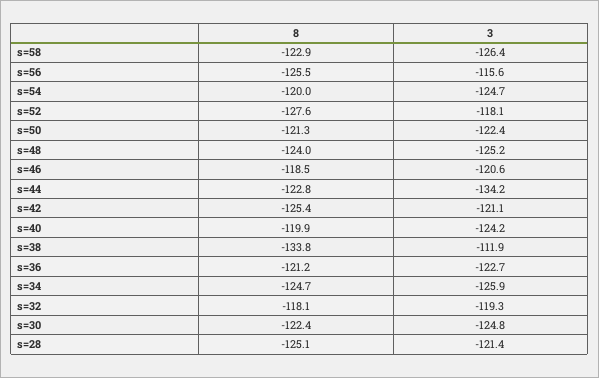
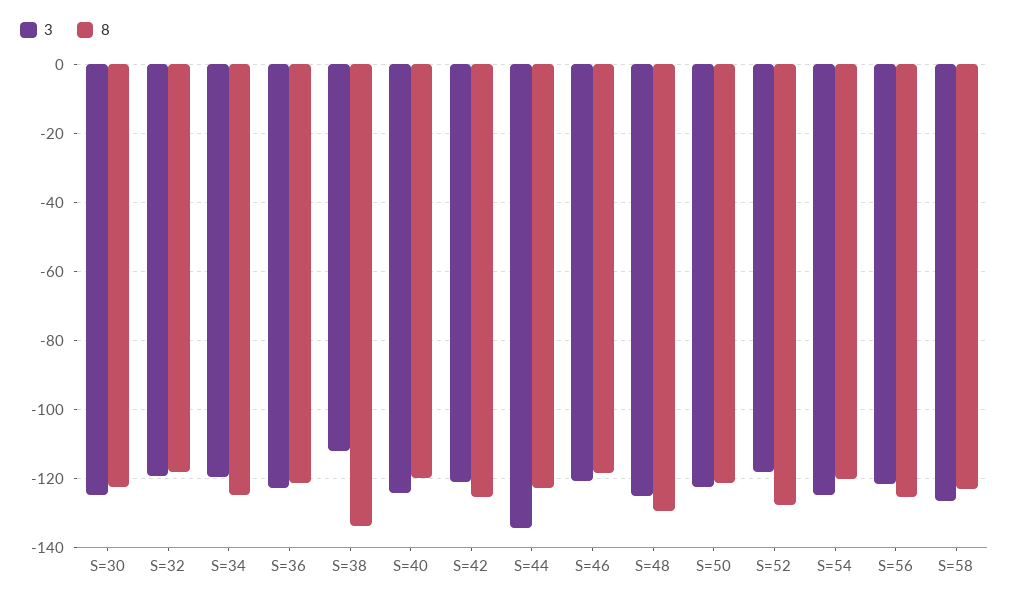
3, s=56: -115.6 -> -122
8, s=48: -124 -> -130
3, s=34: -125.9 -> -120
8, s=28: -125.1 -> none
3, s=28: -121.4 -> none

